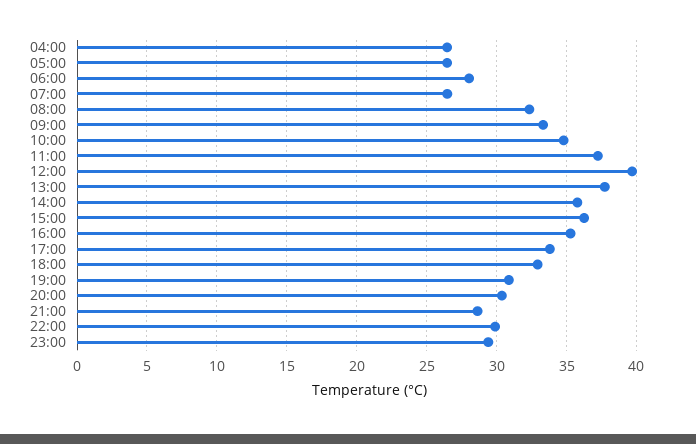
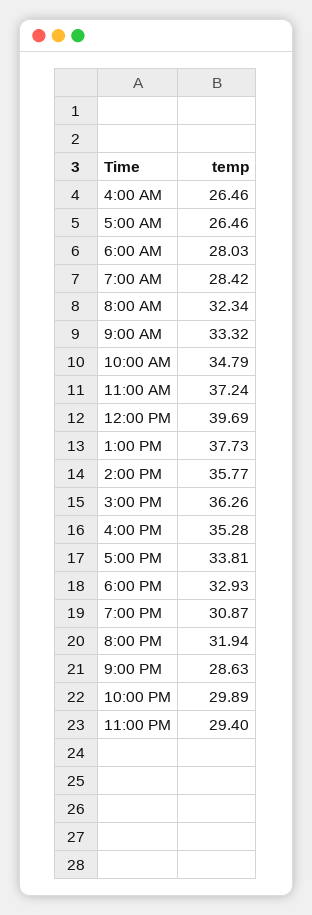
07:00: 26.5 -> 28.42
20:00: 30.5 -> 31.94

